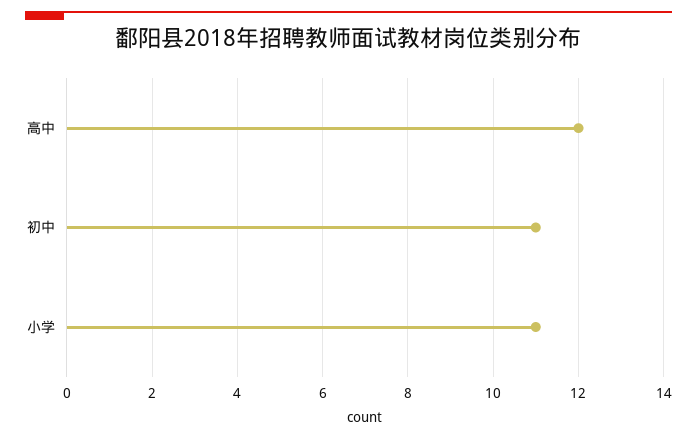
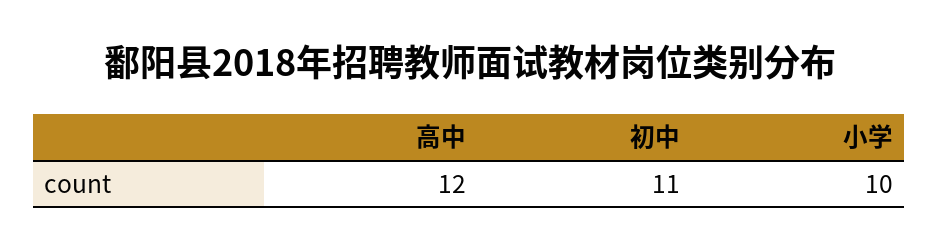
小学: 11 -> 10

